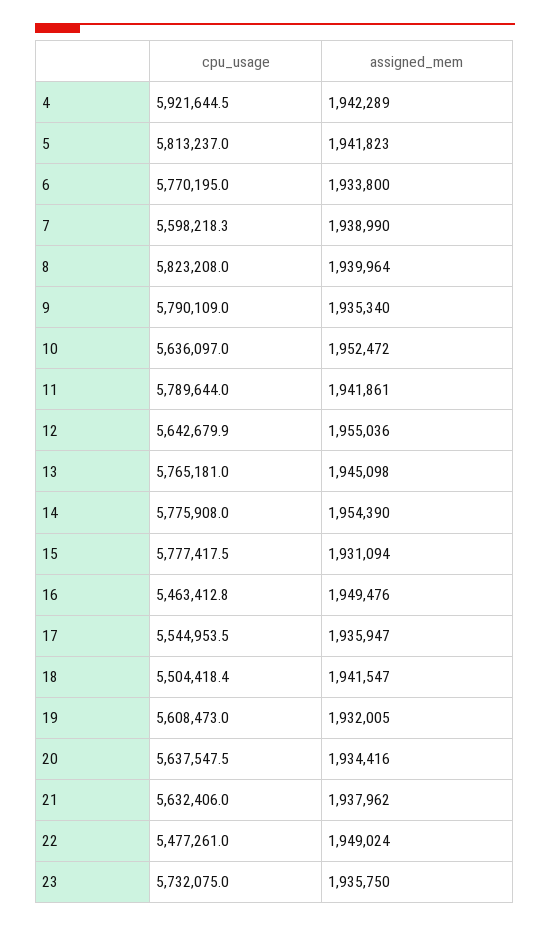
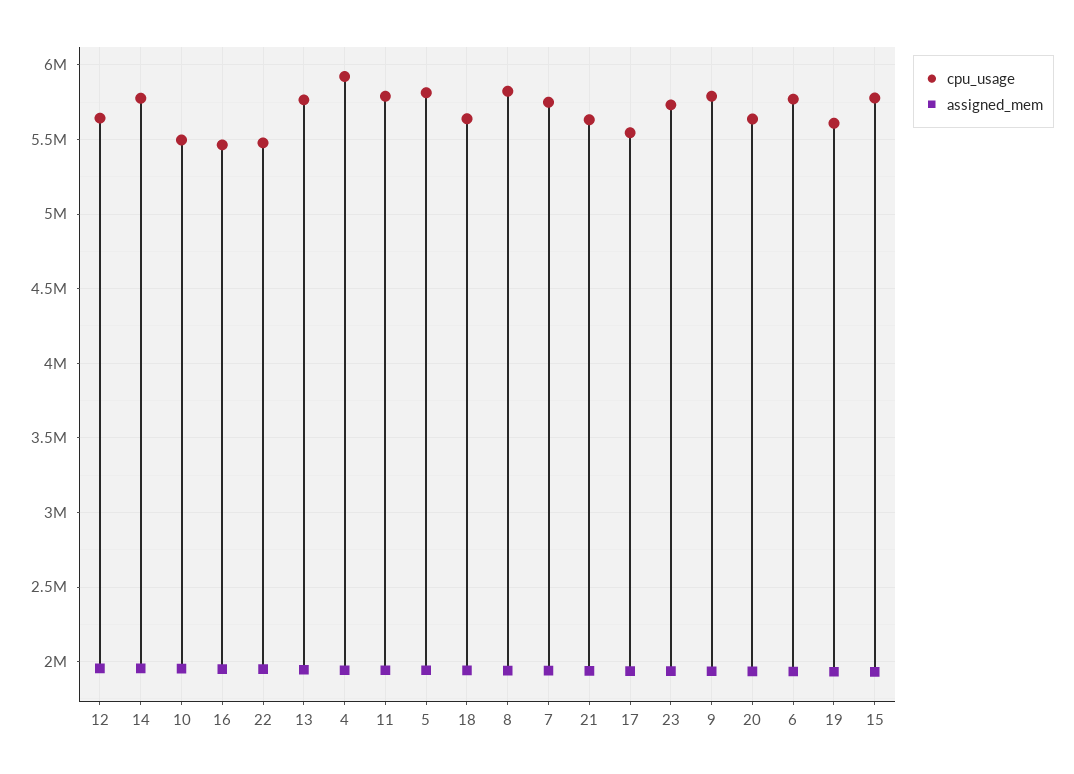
cpu_usage, 7: 5598218.3 -> 5750000
cpu_usage, 10: 5636097 -> 5500000
cpu_usage, 18: 5504418.4 -> 5650000

